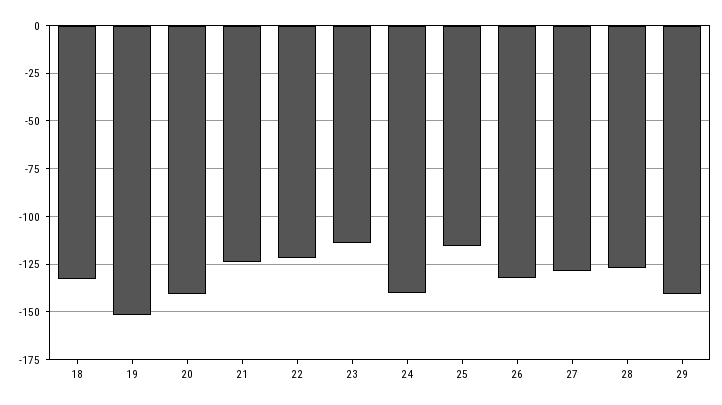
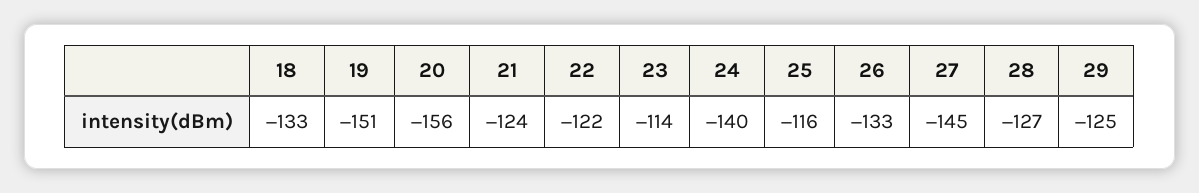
20: -140 -> -156
27: -130 -> -145
29: -140 -> -125

